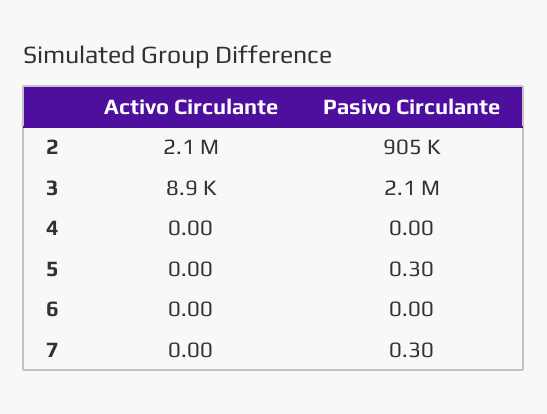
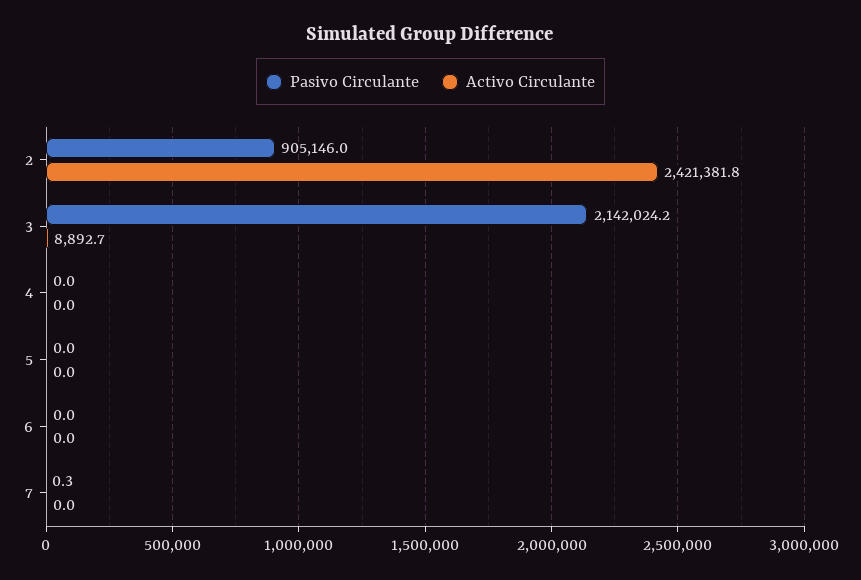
Activo Circulante, 2: 2100000 -> 2421381.8
Pasivo Circulante, 5: 0.3 -> 0

